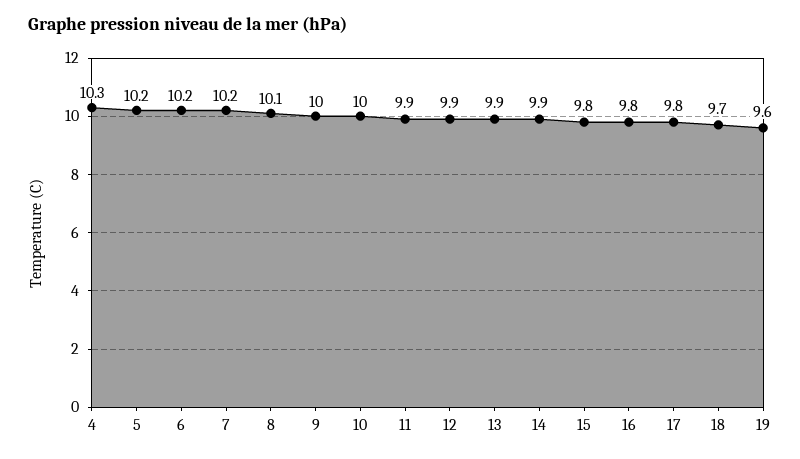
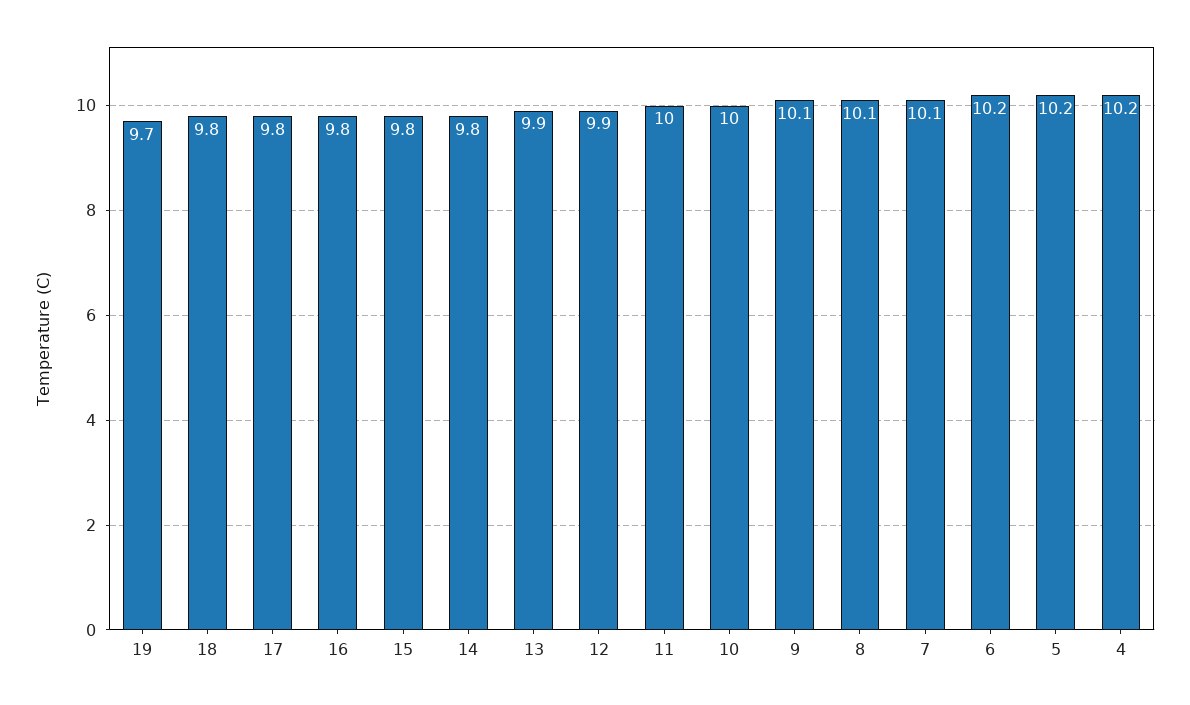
4: 10.3 -> 10.2
7: 10.2 -> 10.1
9: 10 -> 10.1
11: 9.9 -> 10
14: 9.9 -> 9.8
18: 9.7 -> 9.8
19: 9.6 -> 9.7

